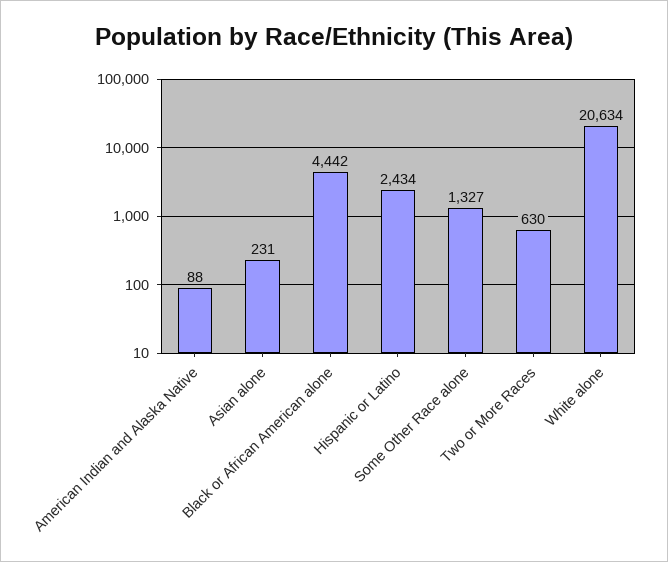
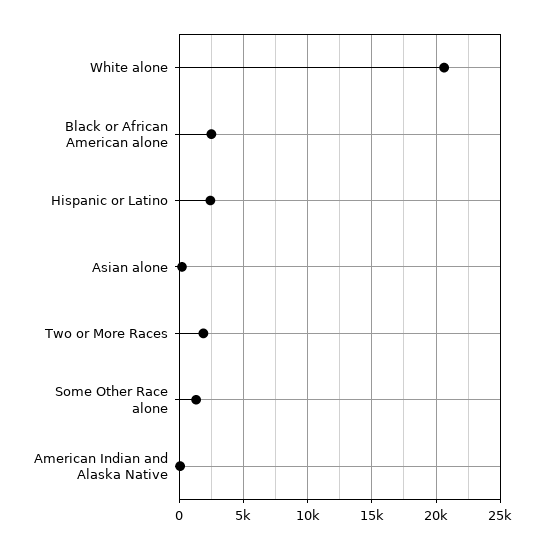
Black or African American alone: 4442 -> 2500
Two or More Races: 630 -> 2000

